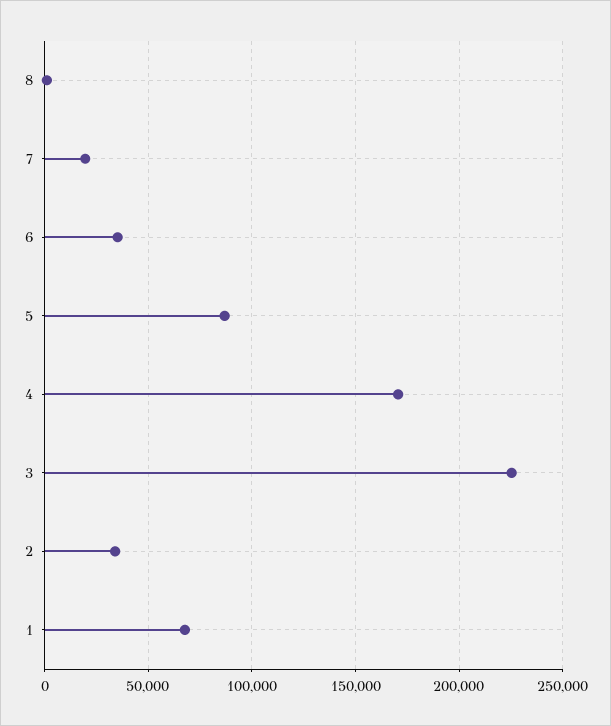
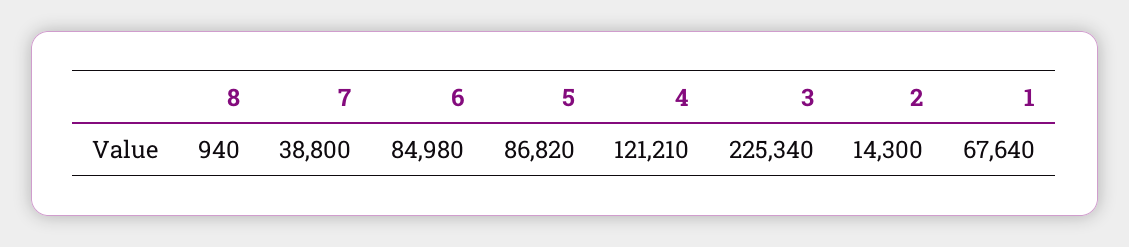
7: 20000 -> 38800
6: 35000 -> 84980
4: 170000 -> 121210
2: 35000 -> 14300

